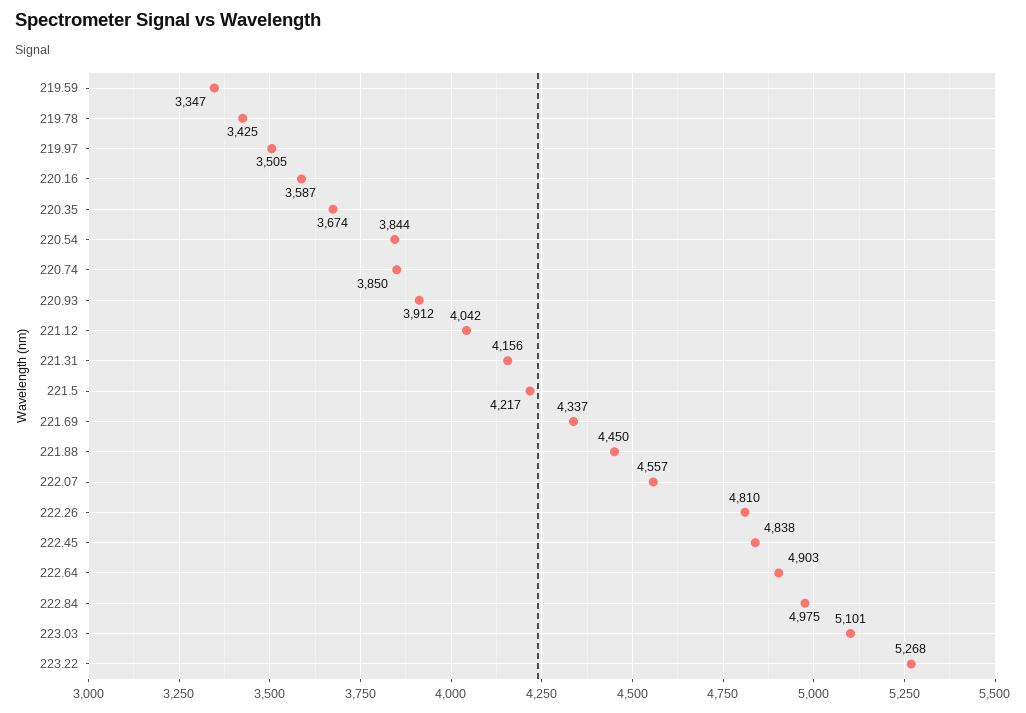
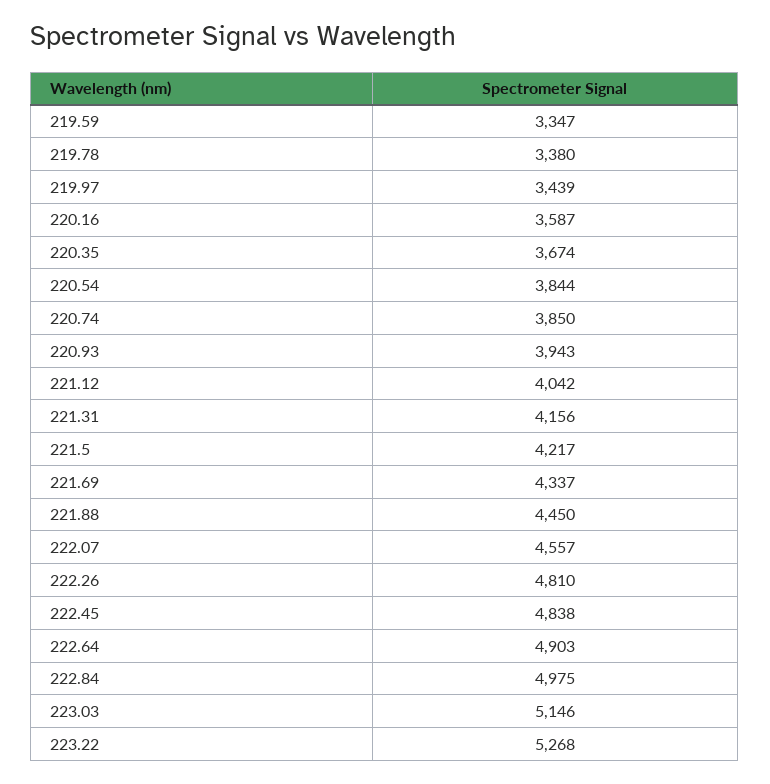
219.78: 3425 -> 3380
219.97: 3505 -> 3439
220.93: 3912 -> 3943
223.03: 5101 -> 5146

